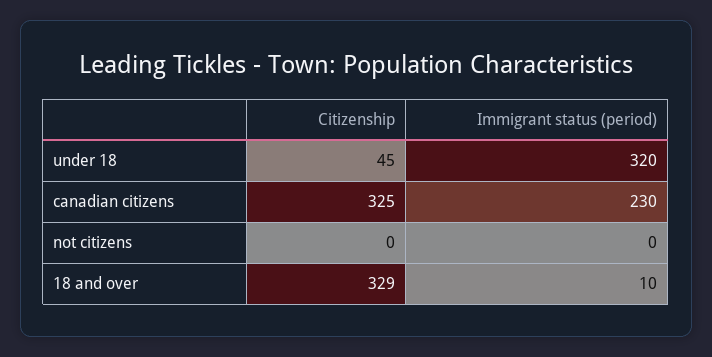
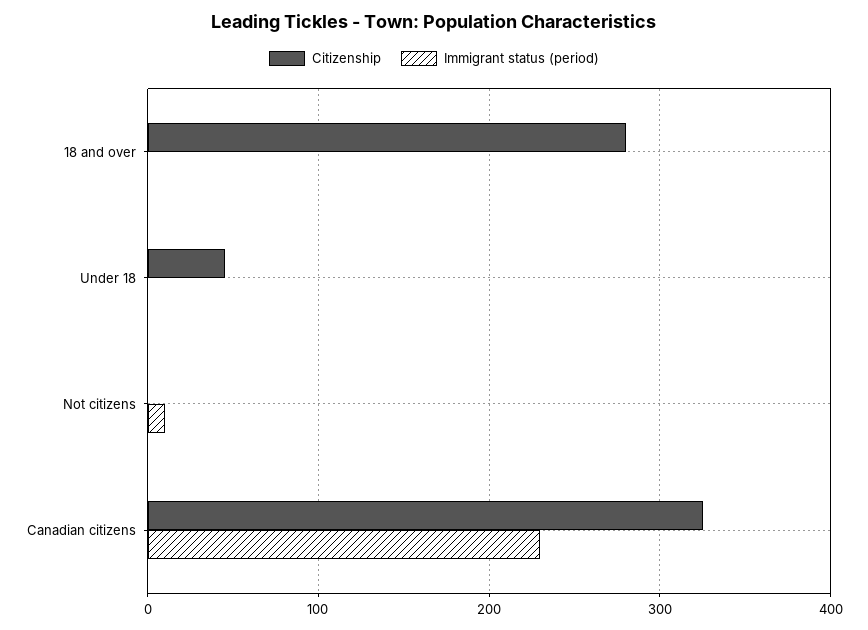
Immigrant status (period), under 18: 320 -> 0
Immigrant status (period), not citizens: 0 -> 10
Citizenship, 18 and over: 329 -> 280
Immigrant status (period), 18 and over: 10 -> 0

